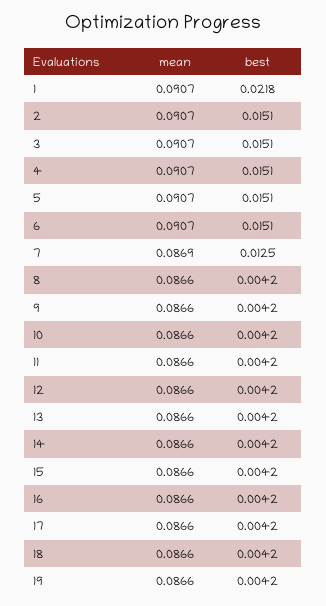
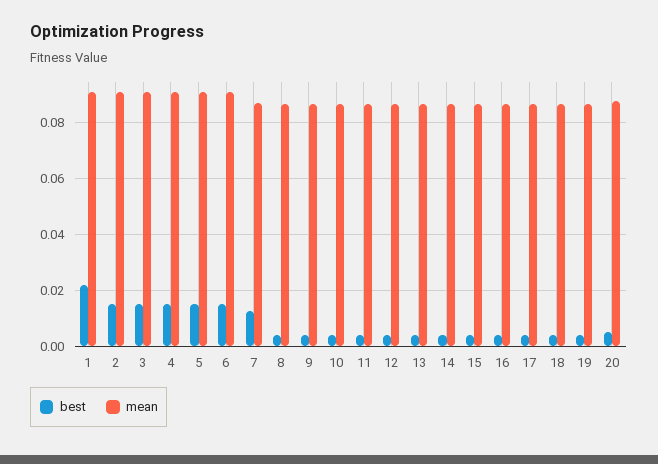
best, 20: none -> 0.005
mean, 20: none -> 0.0875

